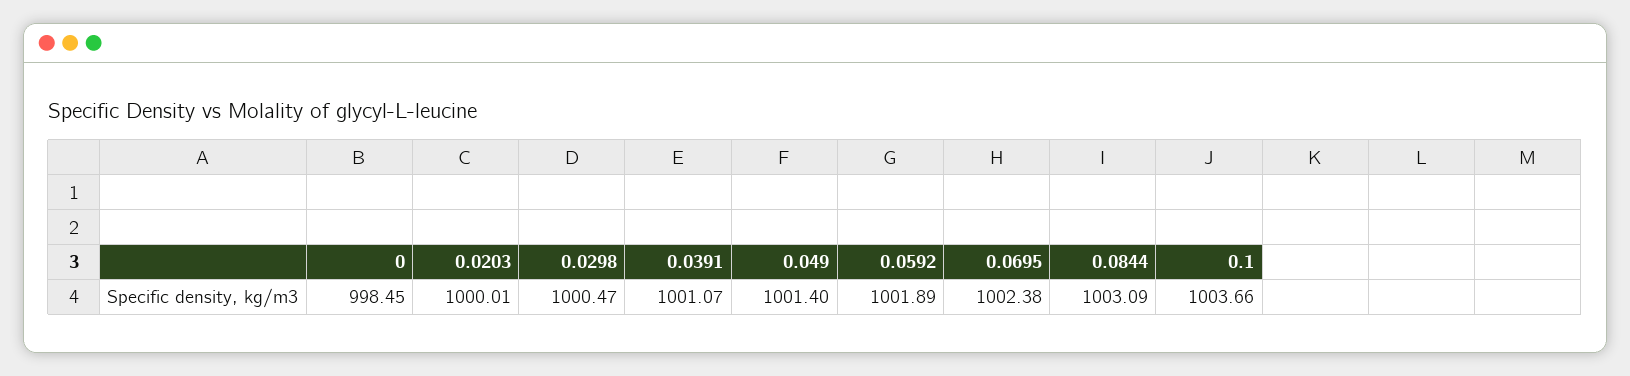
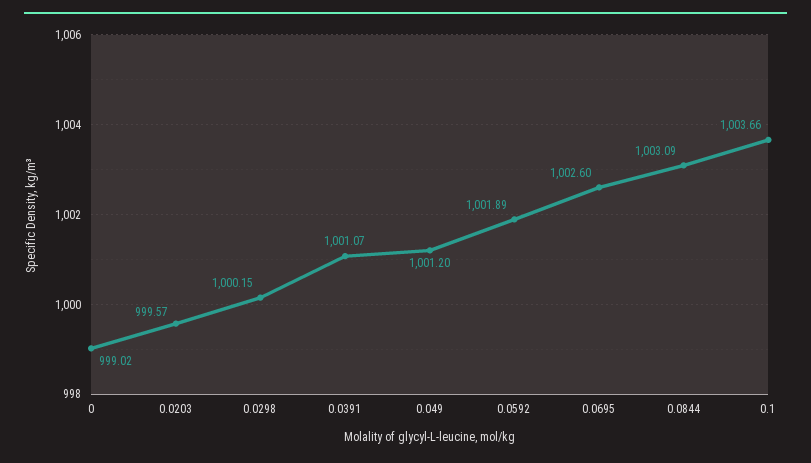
0: 998.45 -> 999.02
0.0203: 1000.01 -> 999.57
0.0298: 1000.47 -> 1000.15
0.049: 1001.4 -> 1001.2
0.0695: 1002.38 -> 1002.6

